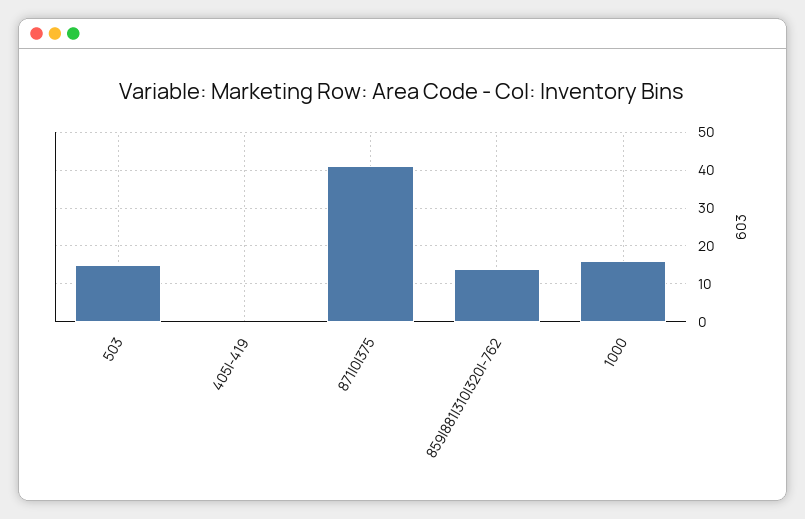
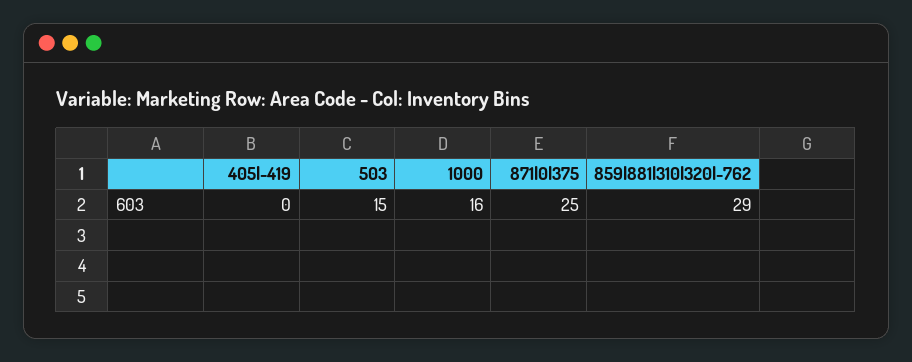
871|0|375: 40 -> 25
859|881|310|320|-762: 15 -> 29

